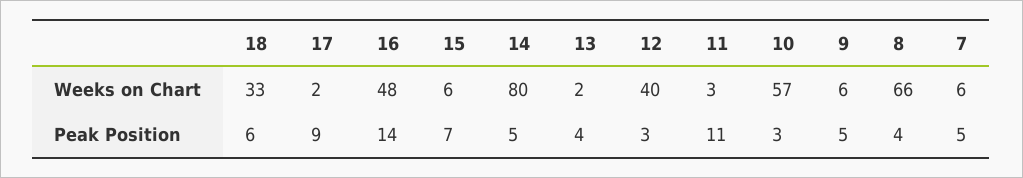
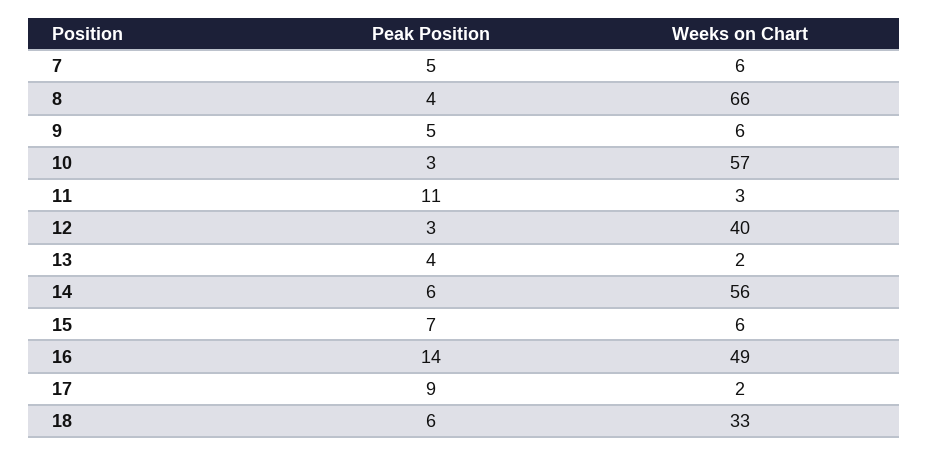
16, Weeks on Chart: 48 -> 49
14, Weeks on Chart: 80 -> 56
14, Peak Position: 5 -> 6

